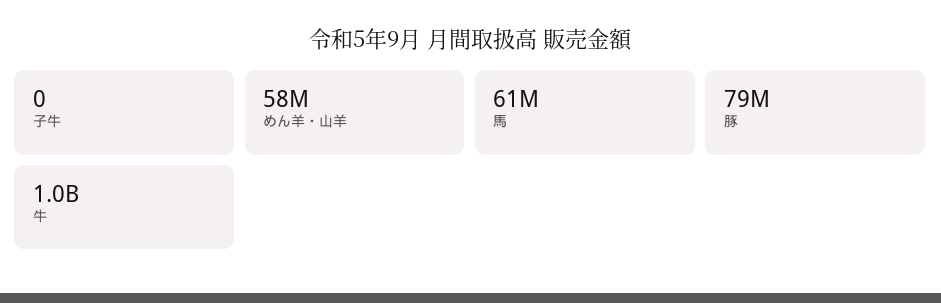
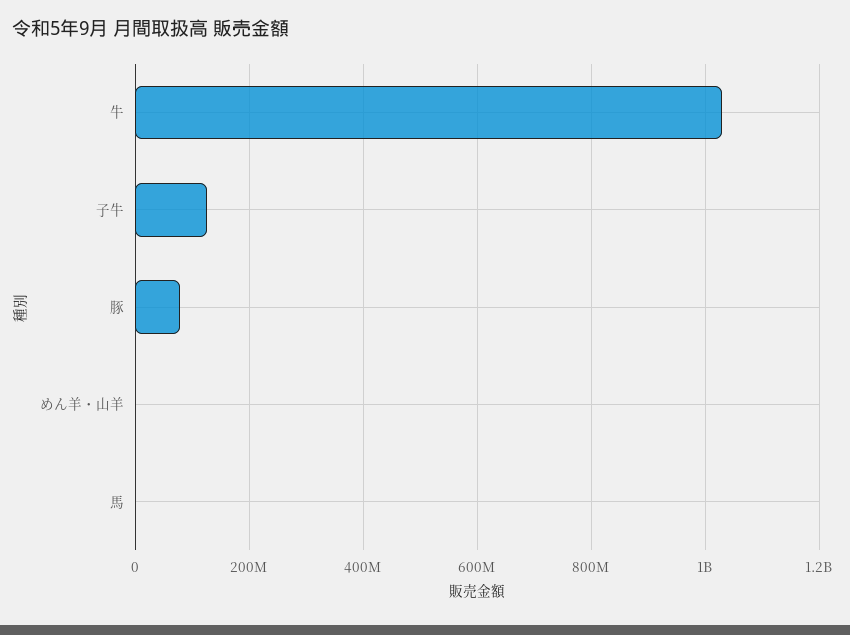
子牛: 0 -> 120000000
めん羊・山羊: 58000000 -> 0
馬: 61000000 -> 0

